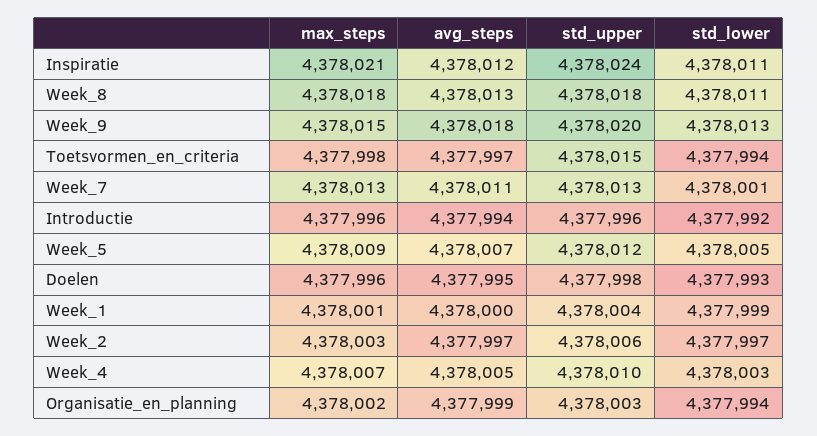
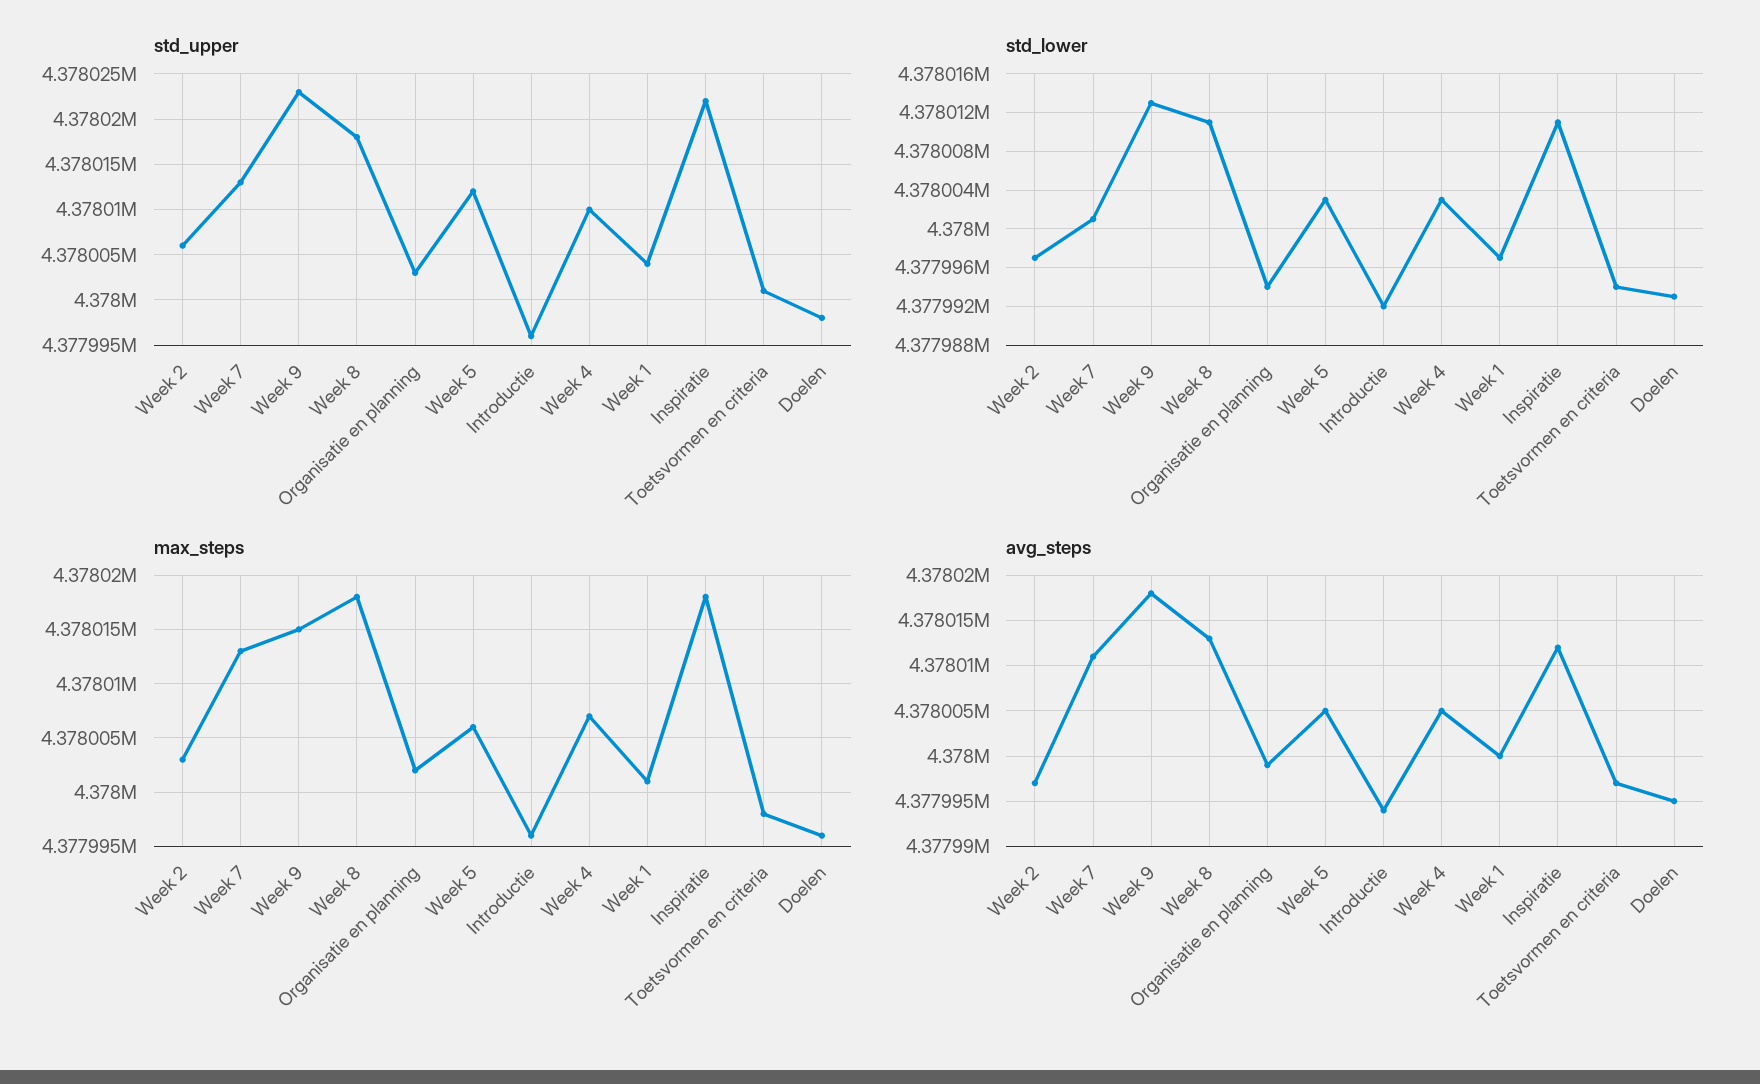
max_steps, Inspiratie: 4378021 -> 4378018
std_upper, Inspiratie: 4378024 -> 4378022
std_upper, Week_9: 4378020 -> 4378023
std_upper, Toetsvormen_en_criteria: 4378015 -> 4378001
max_steps, Week_5: 4378009 -> 4378006
avg_steps, Week_5: 4378007 -> 4378005
std_lower, Week_5: 4378005 -> 4378003
std_lower, Week_1: 4377999 -> 4377997

